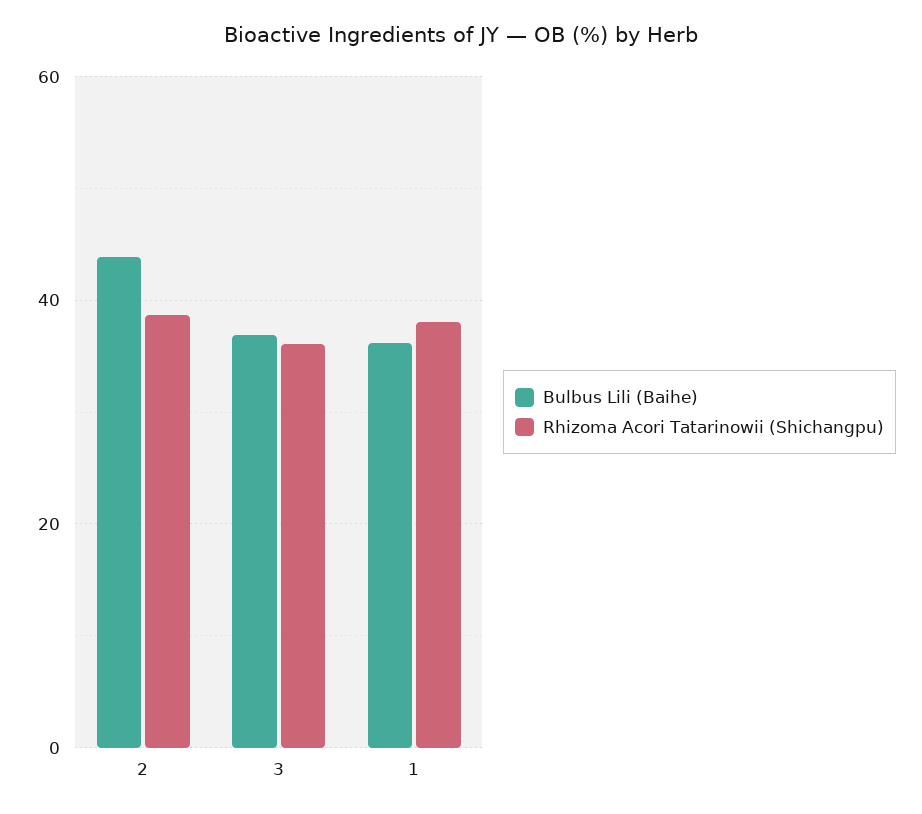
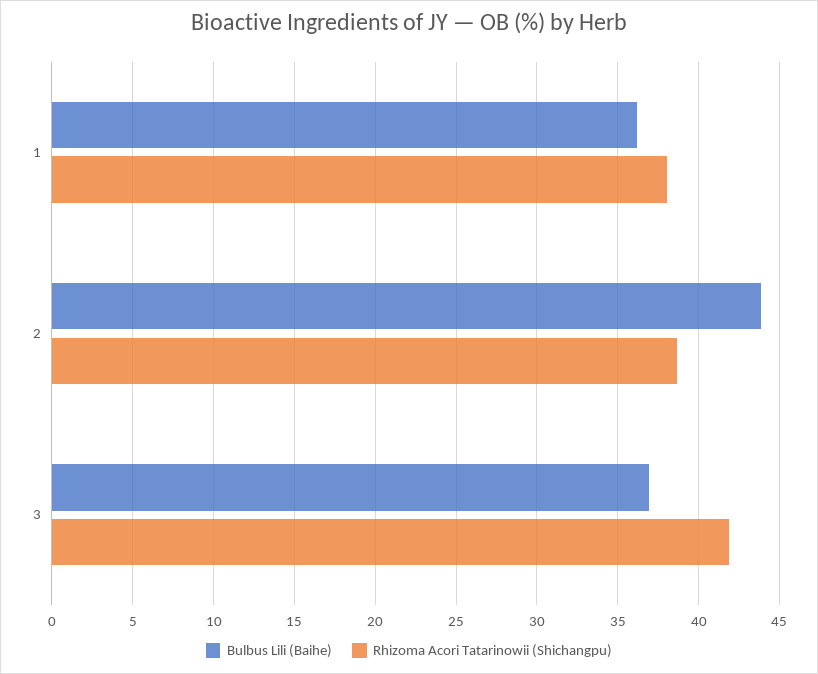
Rhizoma Acori Tatarinowii (Shichangpu), 3: 36 -> 42

